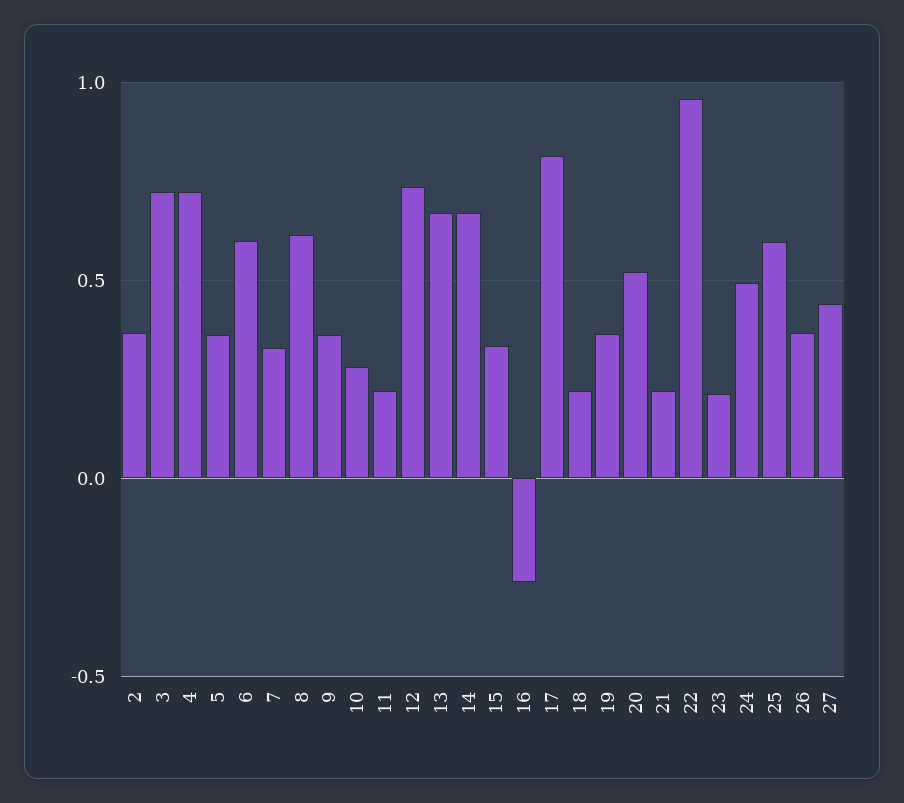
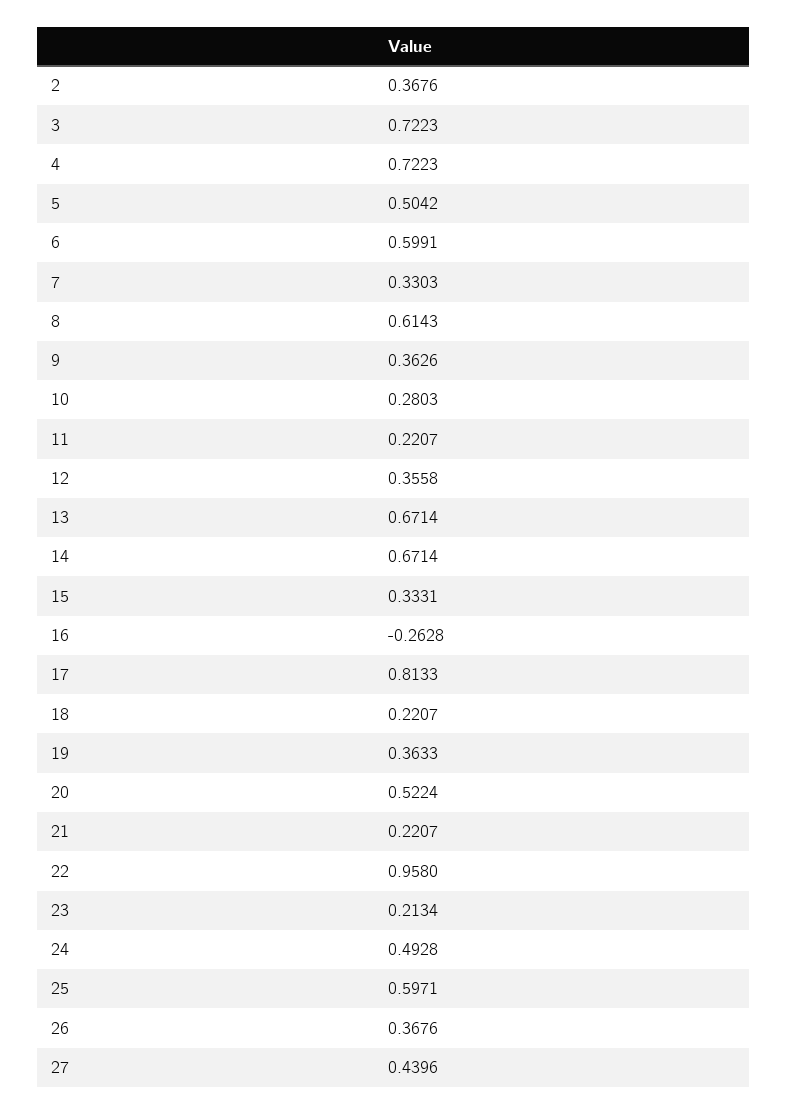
5: 0.35 -> 0.5042
12: 0.75 -> 0.3558

